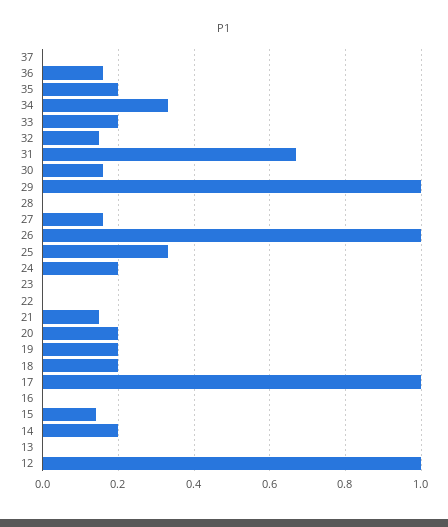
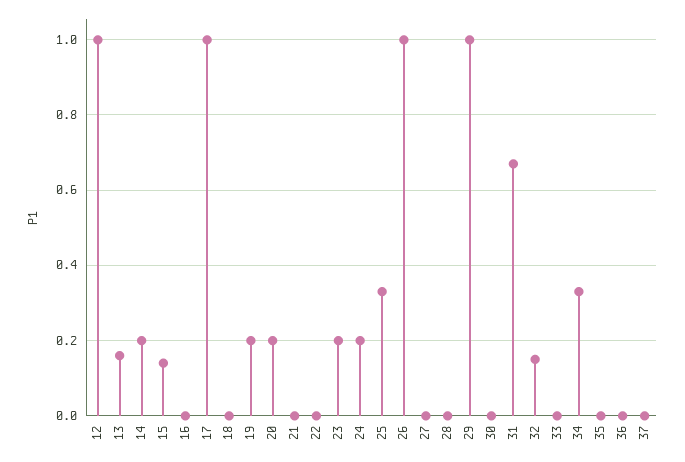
36: 0.15 -> 0
35: 0.2 -> 0
33: 0.2 -> 0
30: 0.15 -> 0
27: 0.15 -> 0
23: 0 -> 0.2
21: 0.15 -> 0
18: 0.2 -> 0
13: 0 -> 0.15

